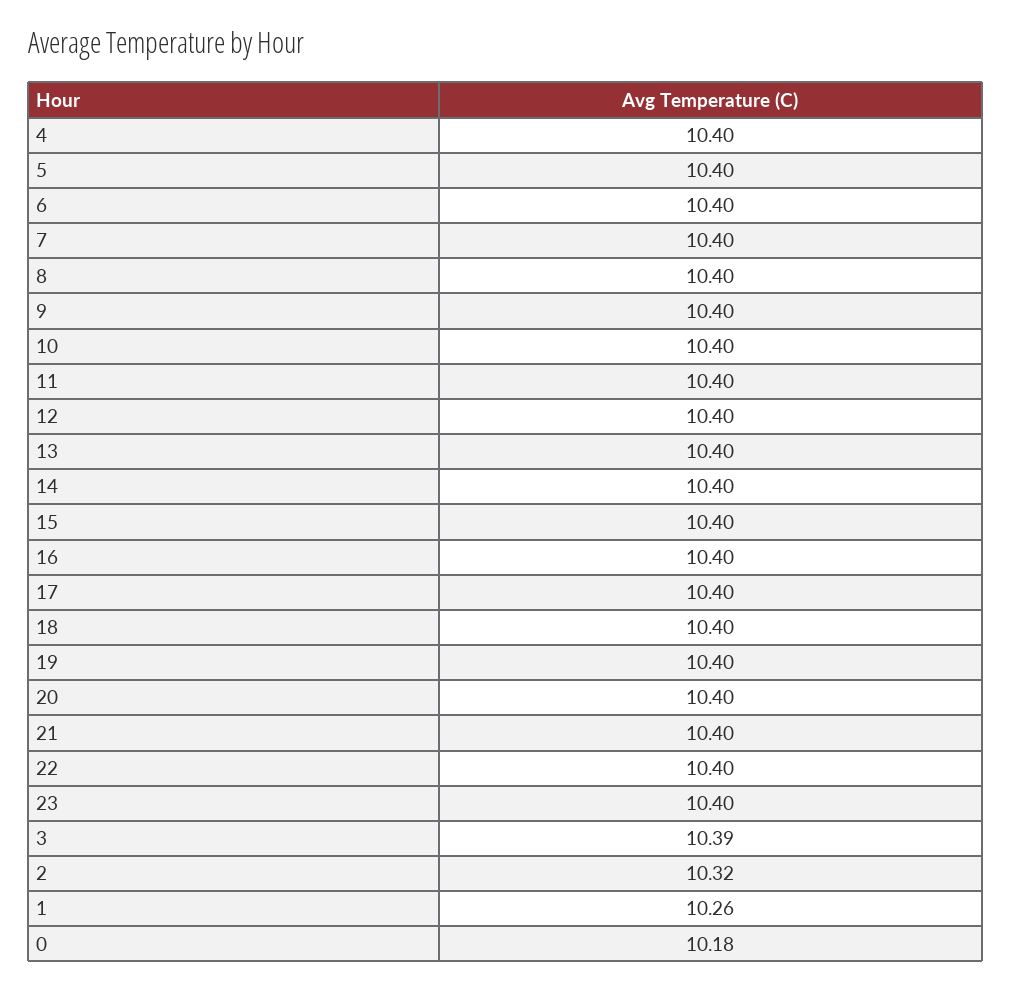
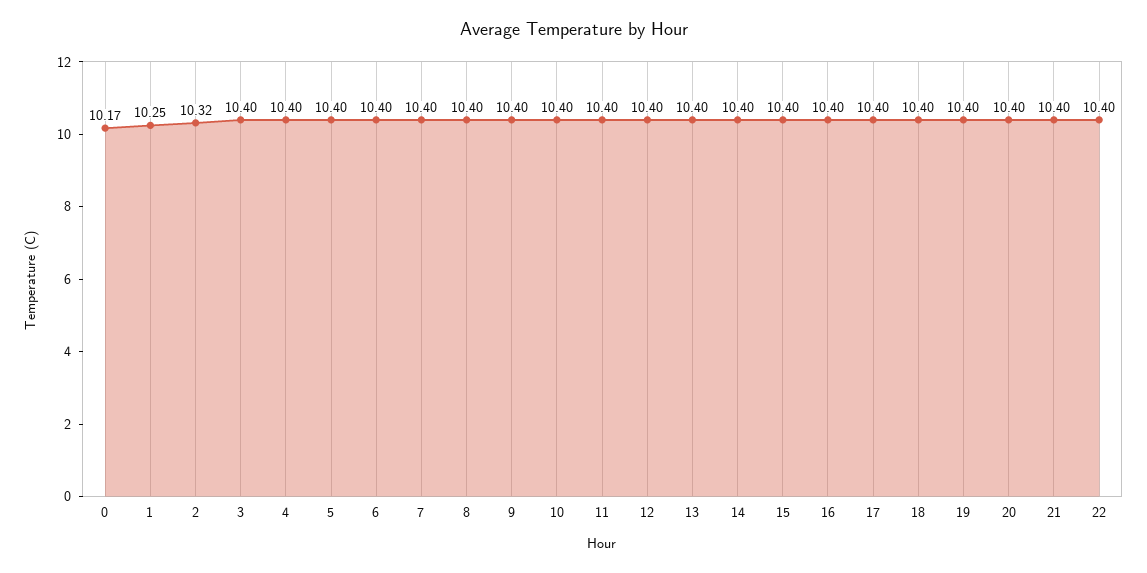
23: 10.4 -> none
3: 10.39 -> 10.4
1: 10.26 -> 10.25
0: 10.18 -> 10.17

